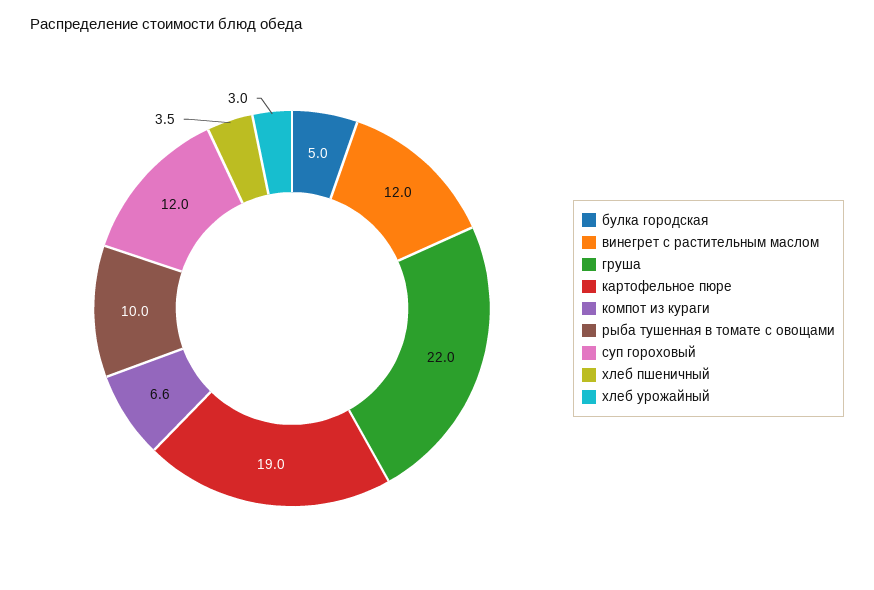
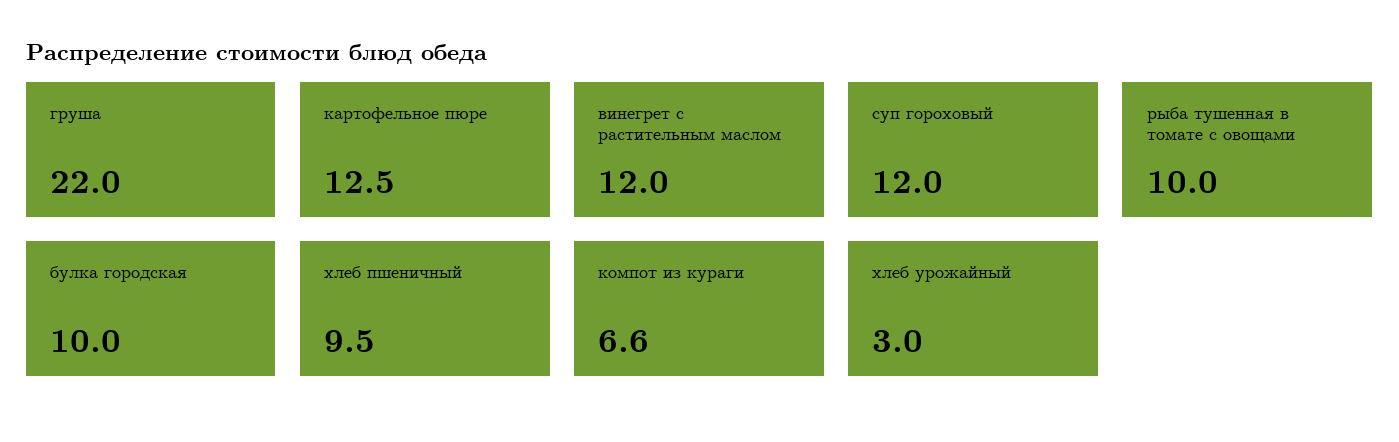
булка городская: 5 -> 10
картофельное пюре: 19 -> 12.5
хлеб пшеничный: 3.5 -> 9.5

